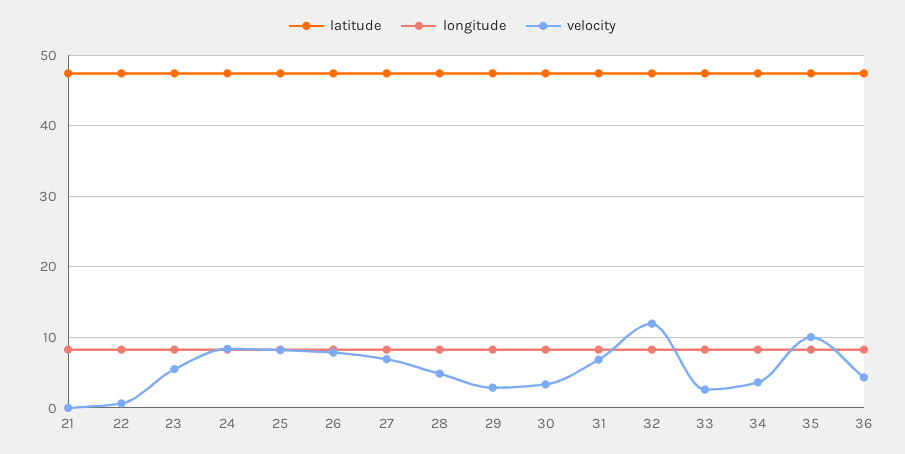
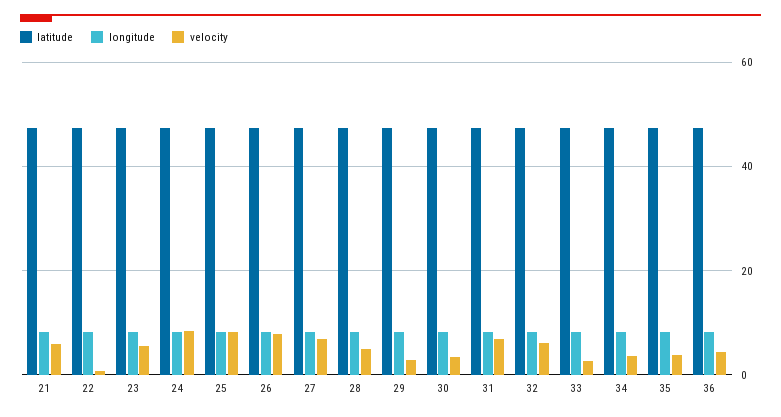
velocity, 21: 0 -> 6
velocity, 32: 12 -> 6
velocity, 35: 10 -> 4

